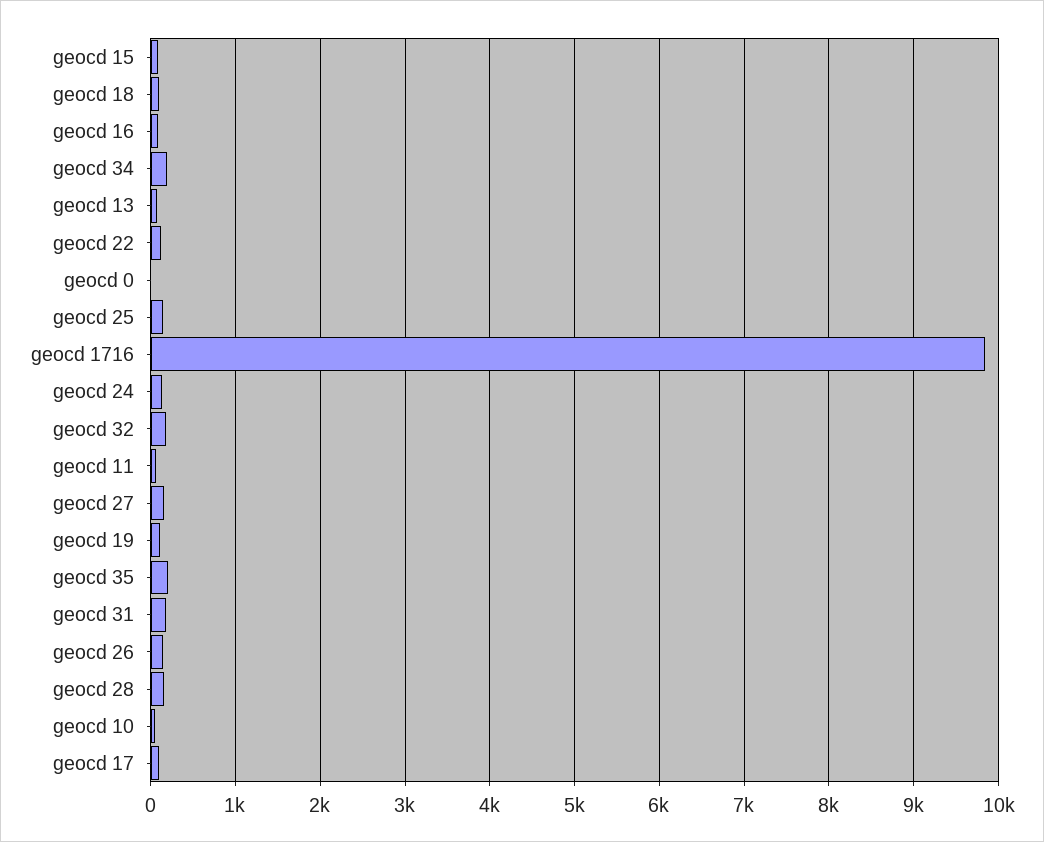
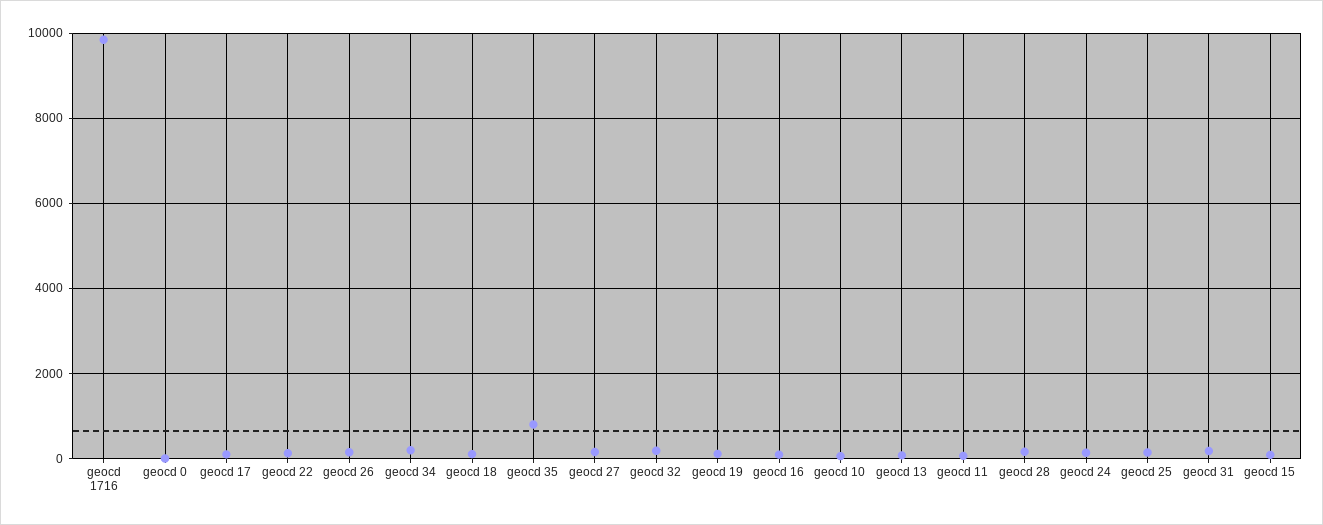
geocd 35: 200 -> 800

